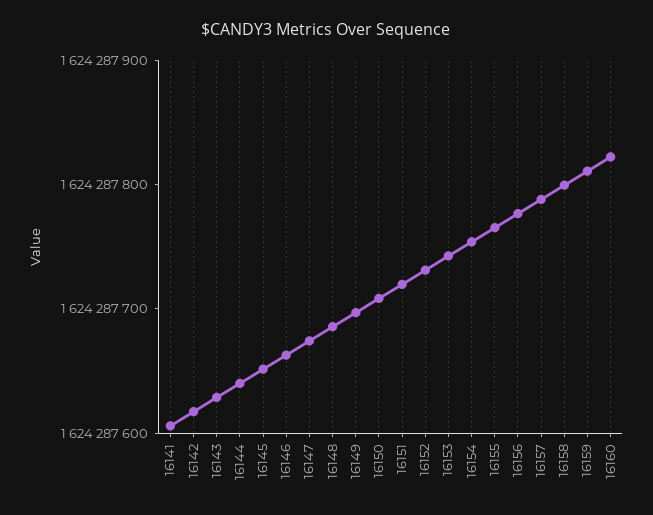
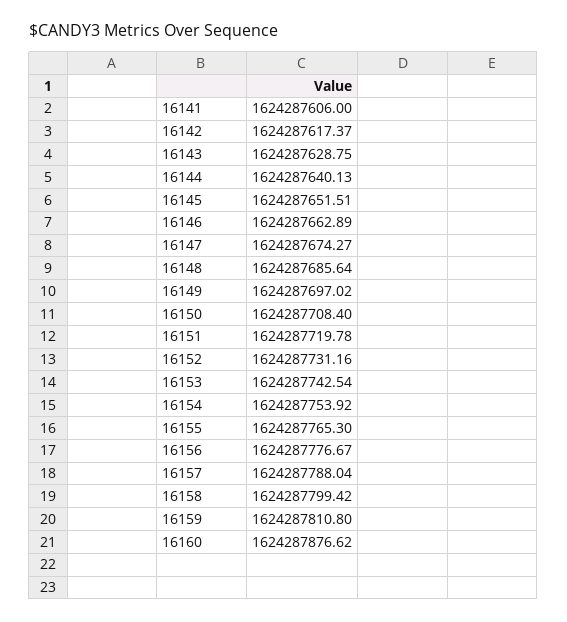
16160: 1624287820 -> 1624287876.62

